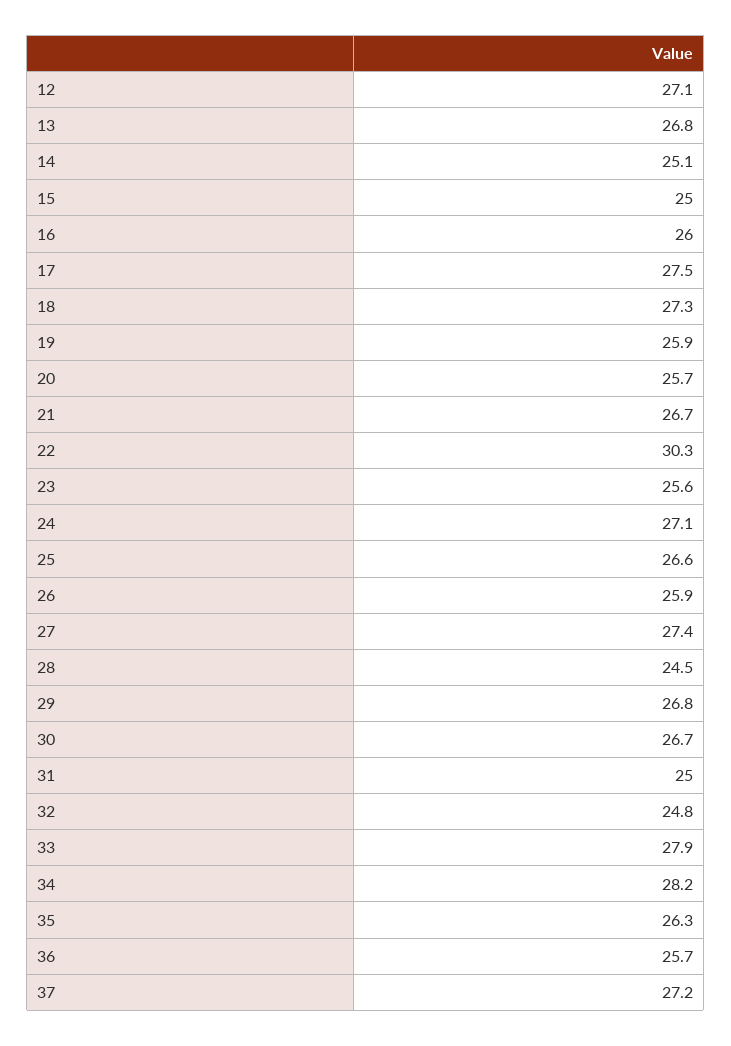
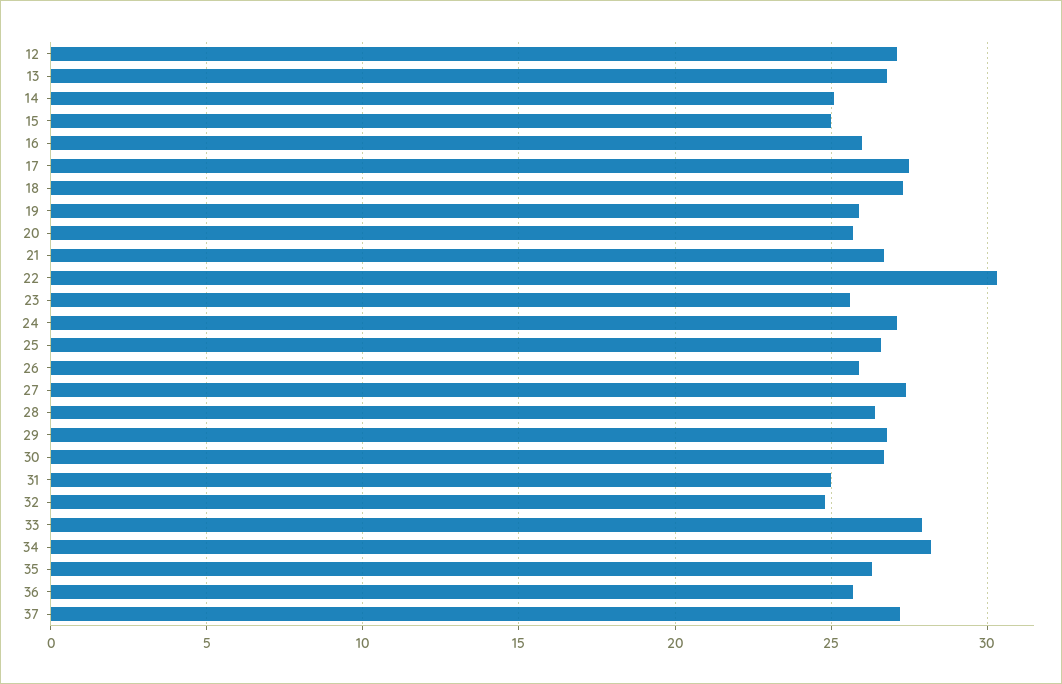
28: 24.5 -> 26.5

